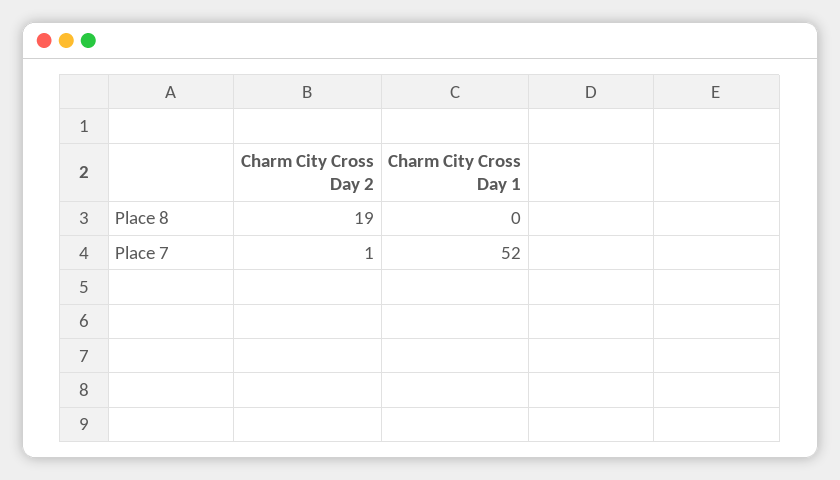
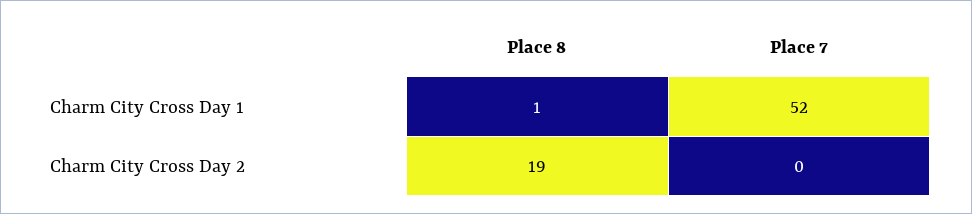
Charm City Cross Day 1, Place 8: 0 -> 1
Charm City Cross Day 2, Place 7: 1 -> 0

